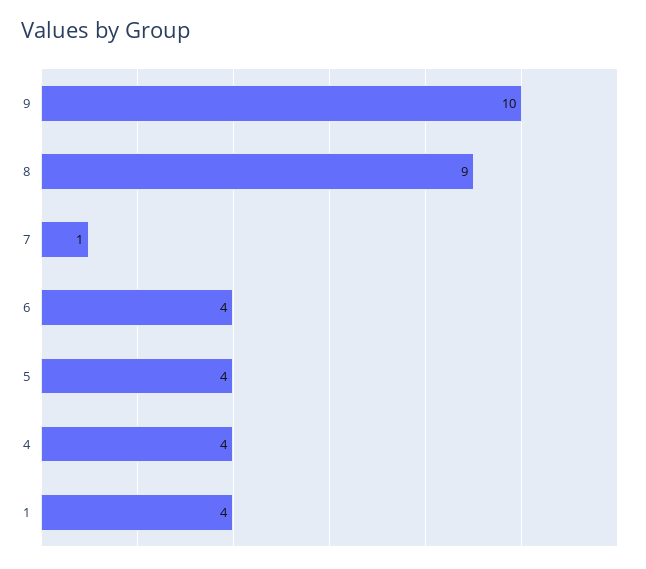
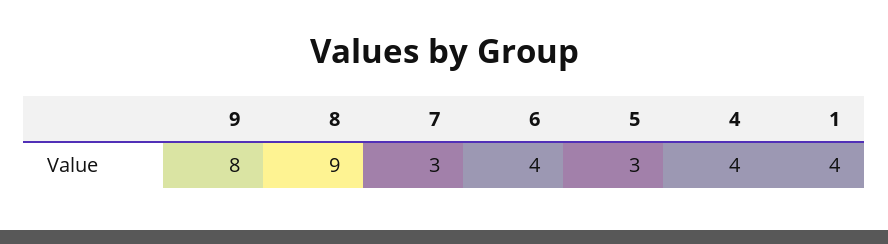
9: 10 -> 8
7: 1 -> 3
5: 4 -> 3

